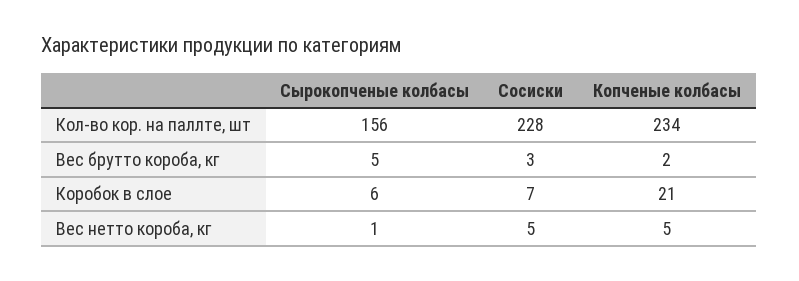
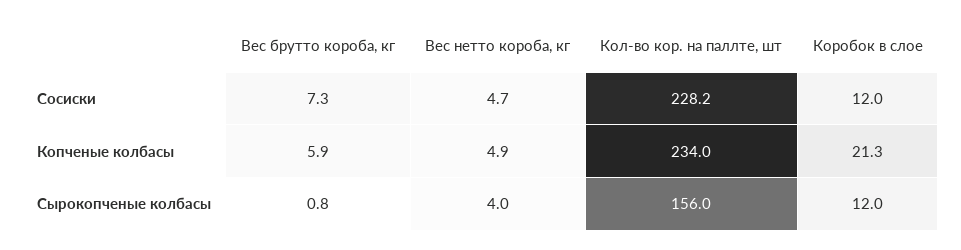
Сырокопченые колбасы, Вес брутто короба, кг: 5 -> 0.8
Сосиски, Вес брутто короба, кг: 3 -> 7.3
Копченые колбасы, Вес брутто короба, кг: 2 -> 5.9
Сырокопченые колбасы, Коробок в слое: 6 -> 12
Сосиски, Коробок в слое: 7 -> 12
Сырокопченые колбасы, Вес нетто короба, кг: 1 -> 4

